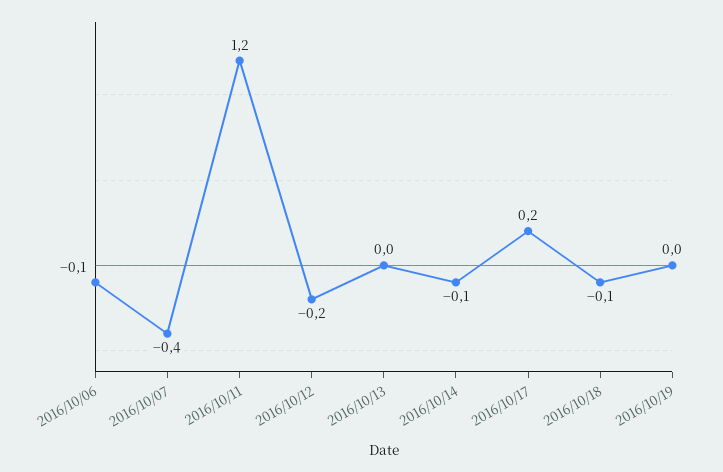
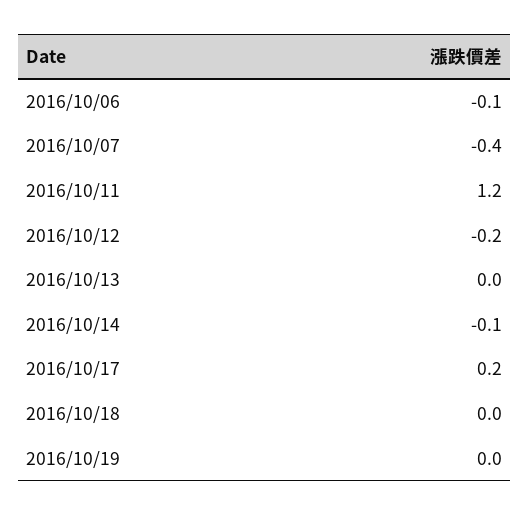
2016/10/18: -0.1 -> 0

